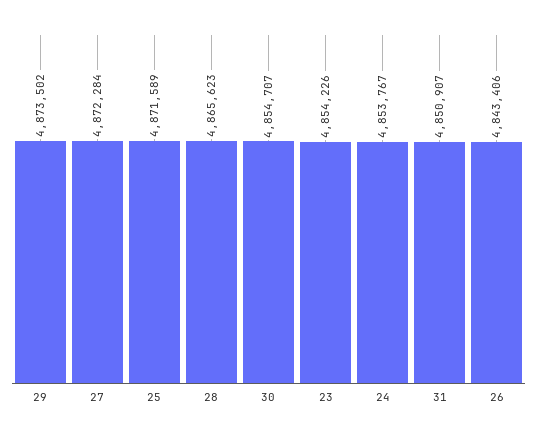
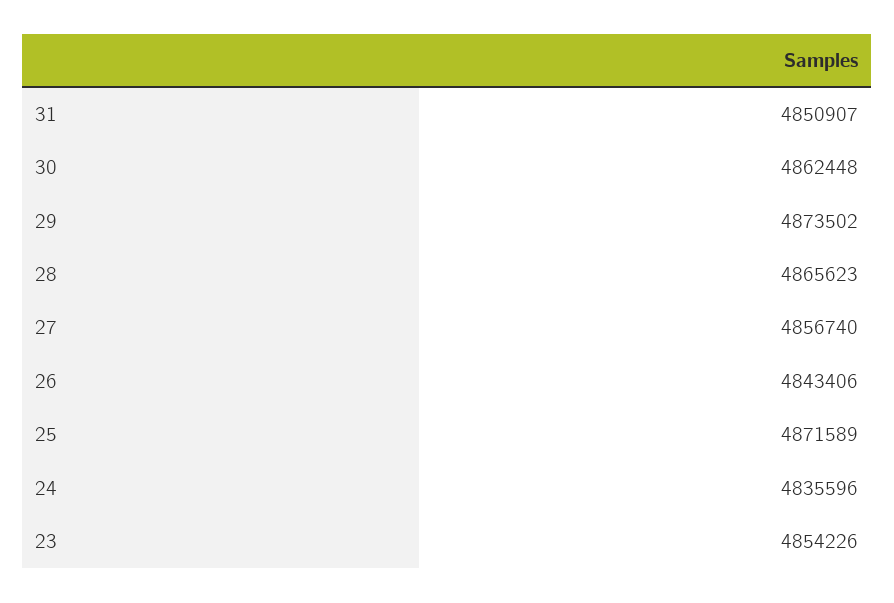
27: 4872284 -> 4856740
30: 4854707 -> 4862448
24: 4853767 -> 4835596

